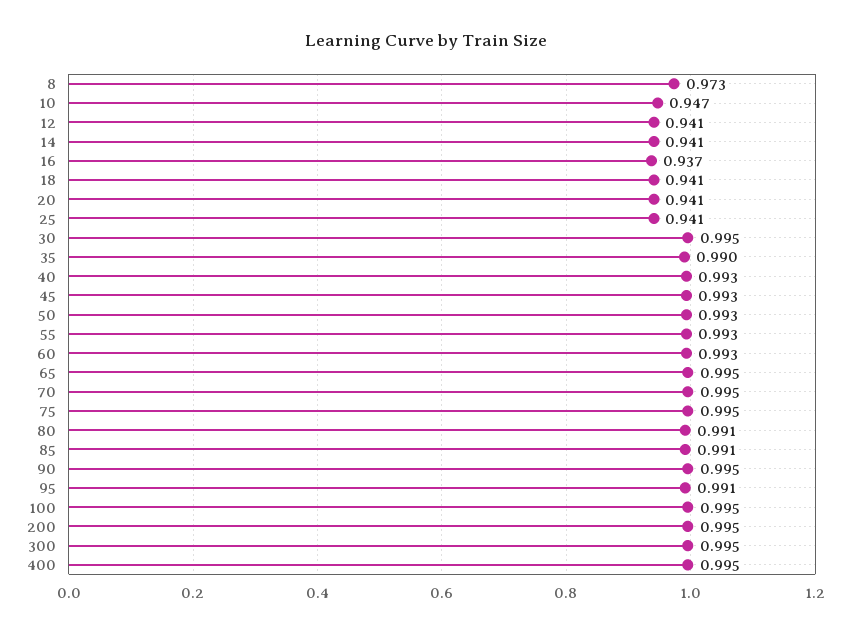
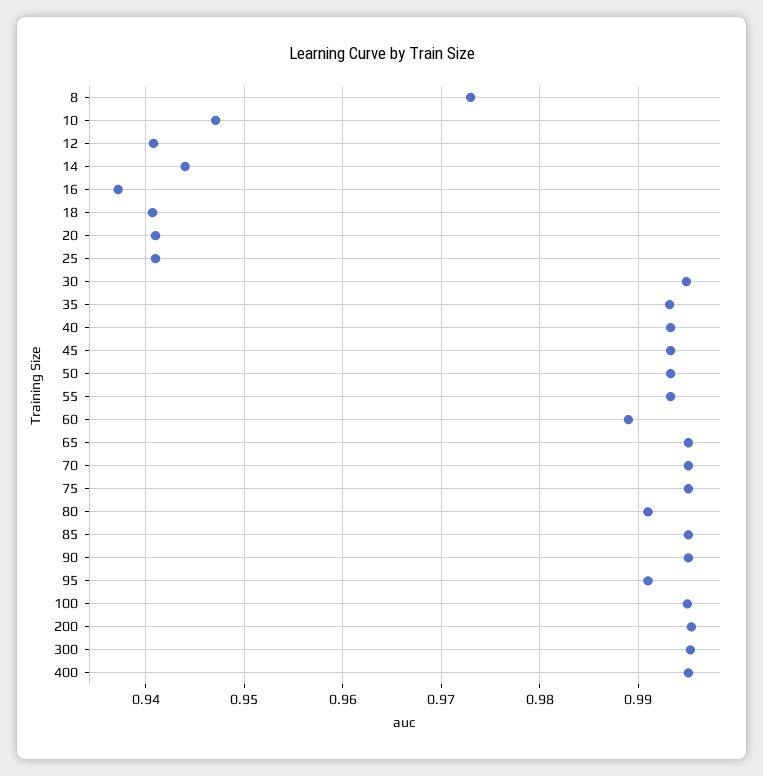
14: 0.941 -> 0.944
35: 0.99 -> 0.993
60: 0.993 -> 0.989
85: 0.991 -> 0.995

